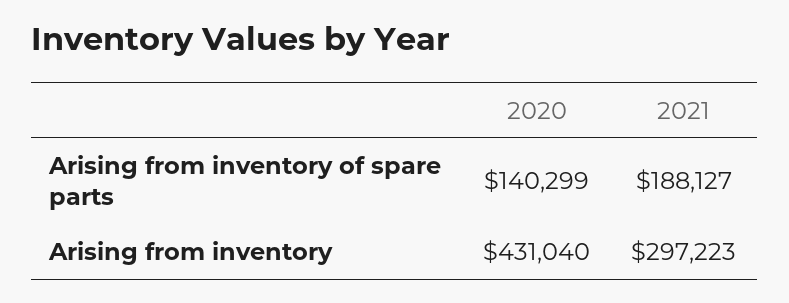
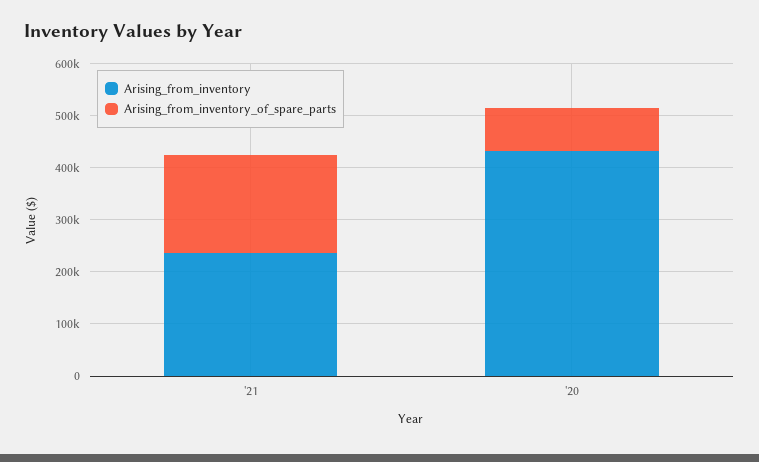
Arising from inventory of spare parts, 2020: 140299 -> 80000
Arising from inventory, 2021: 297223 -> 240000

